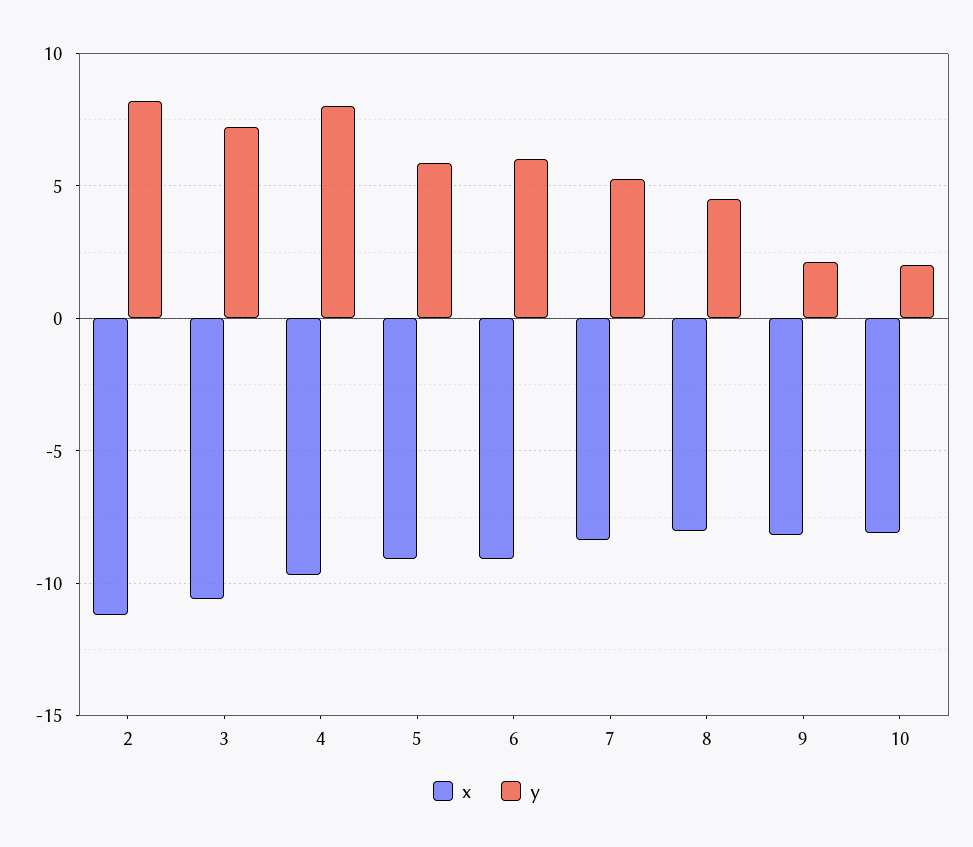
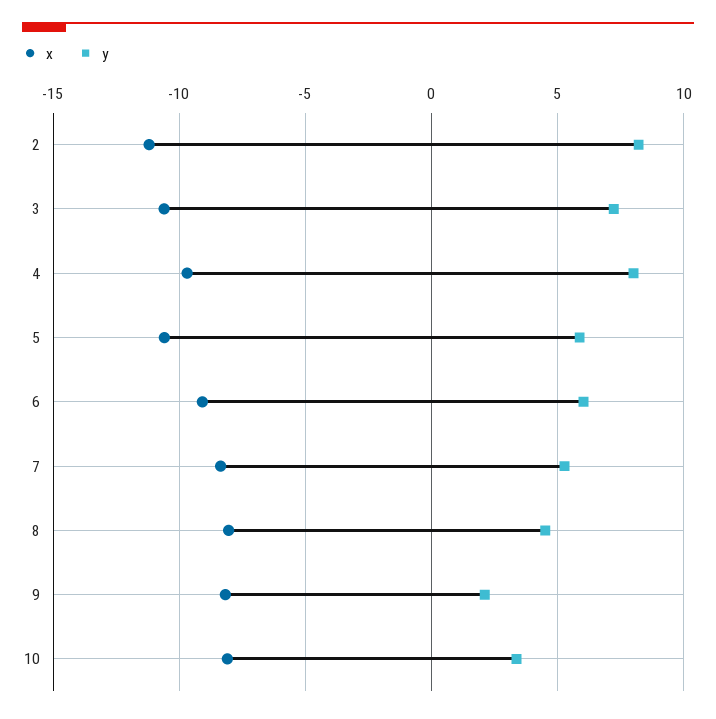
x, 5: -9 -> -10.5
y, 10: 2 -> 3.5

